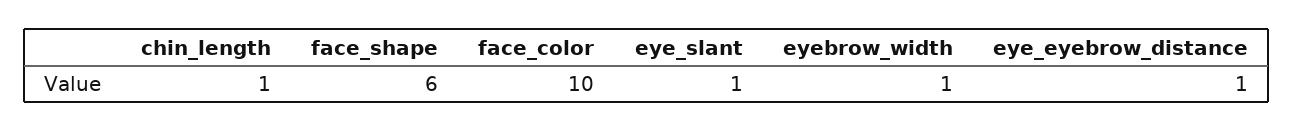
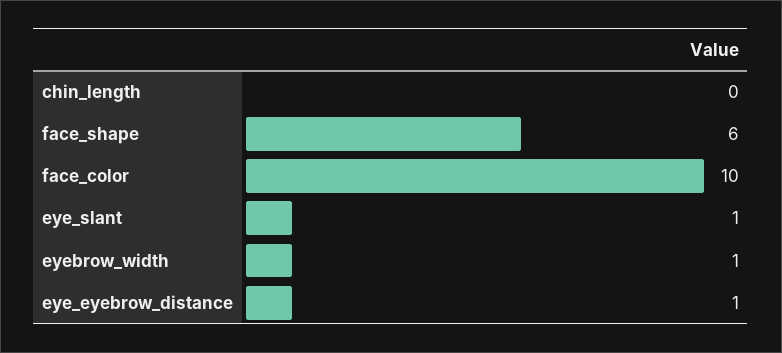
chin_length: 1 -> 0

